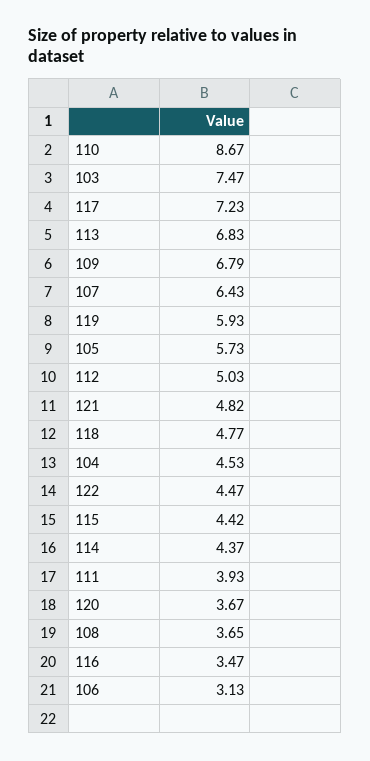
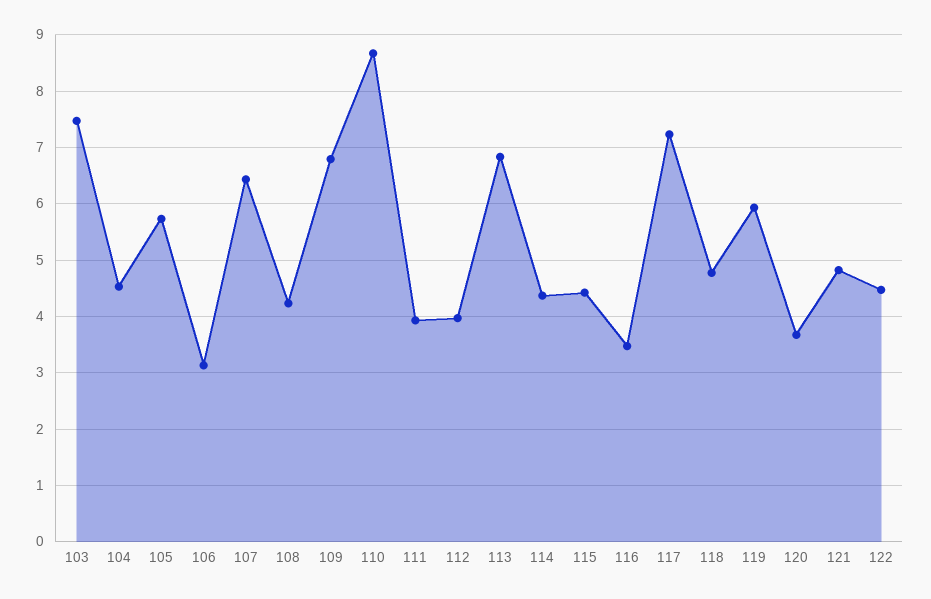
112: 5.03 -> 4
108: 3.65 -> 4.2

